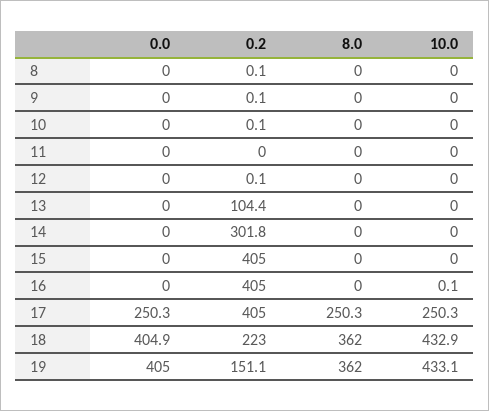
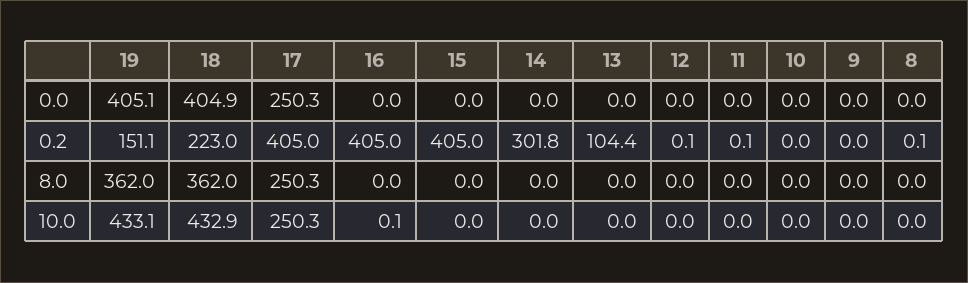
0.2, 9: 0.1 -> 0
0.2, 10: 0.1 -> 0
0.2, 11: 0 -> 0.1
0.0, 19: 405 -> 405.1

